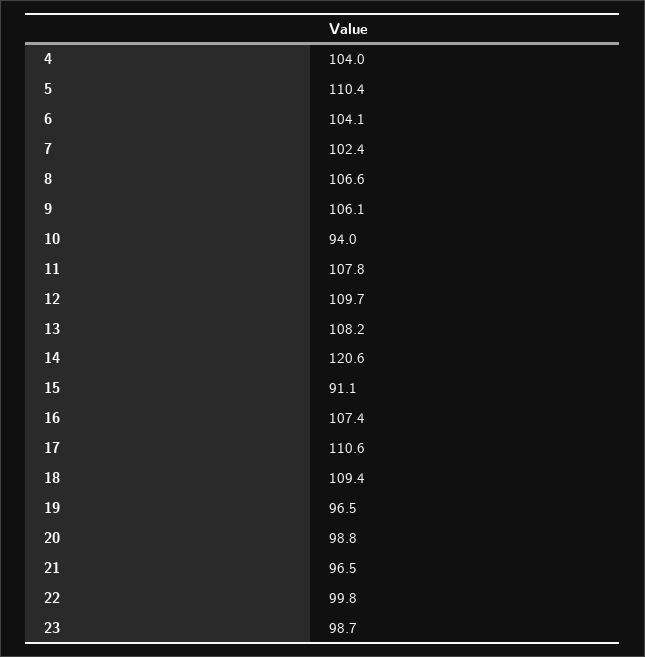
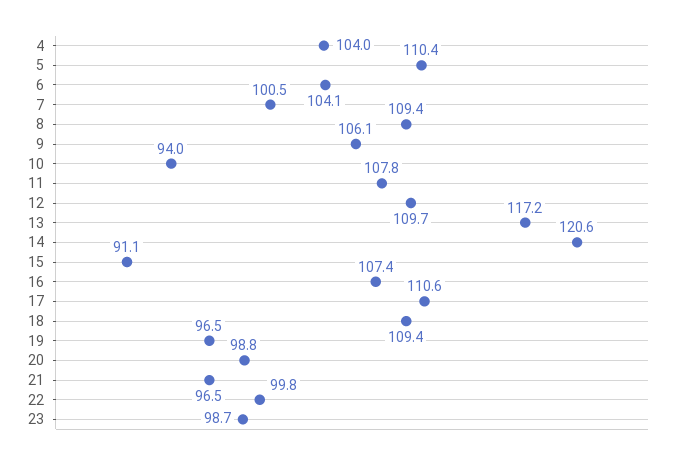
7: 102.4 -> 100.5
8: 106.6 -> 109.4
13: 108.2 -> 117.2

